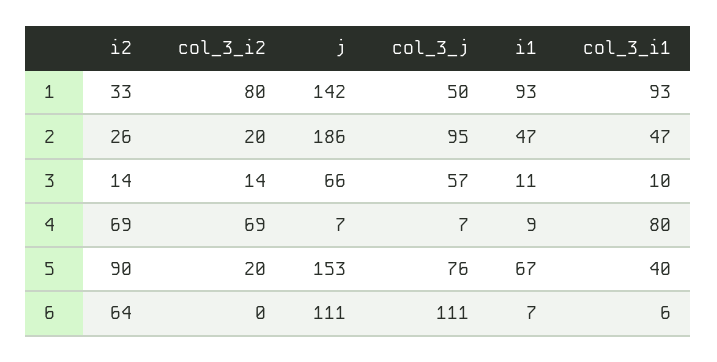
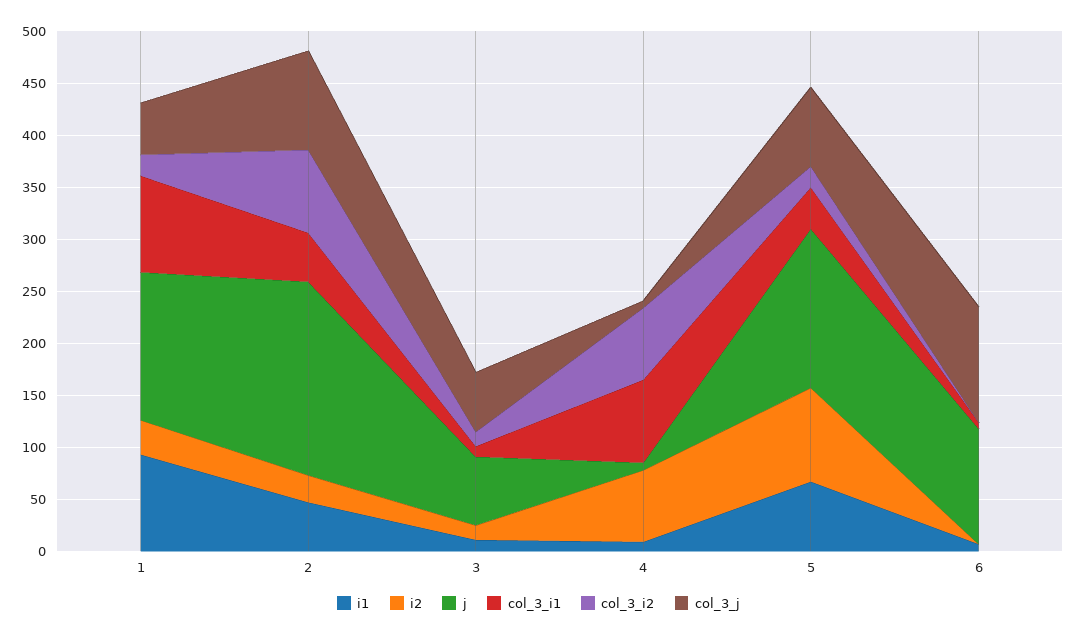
col_3_i2, 1: 80 -> 20
col_3_i2, 2: 20 -> 80
i2, 6: 64 -> 0

